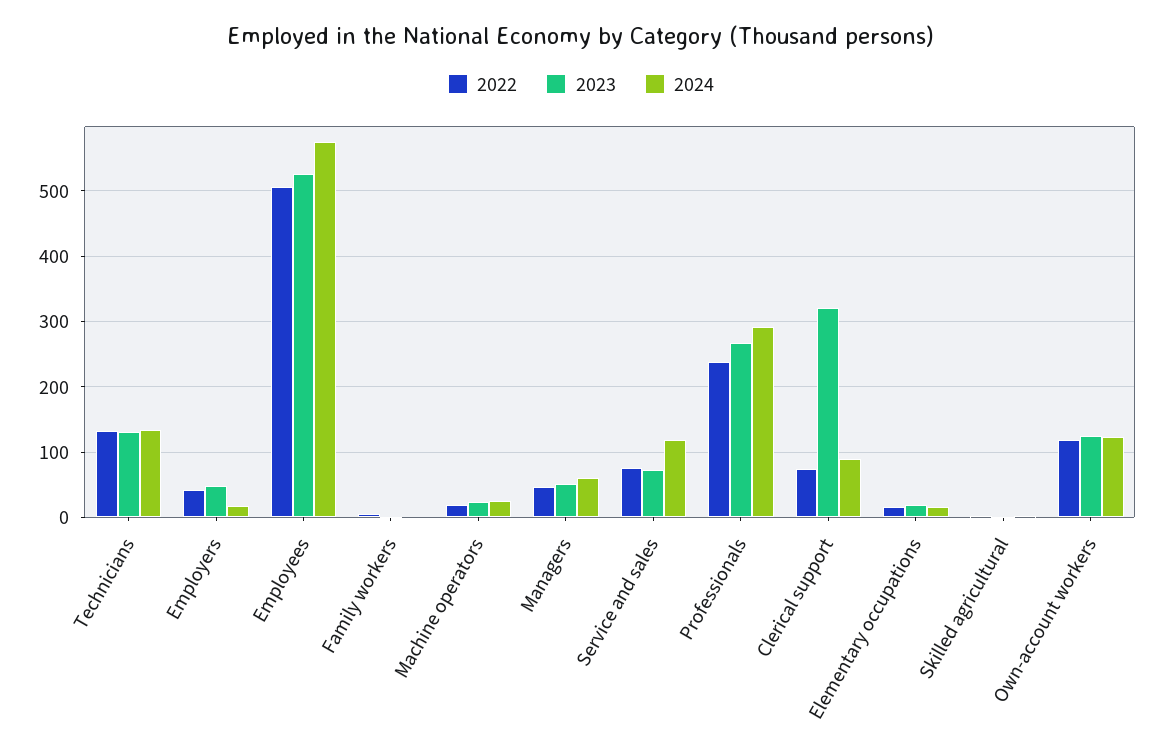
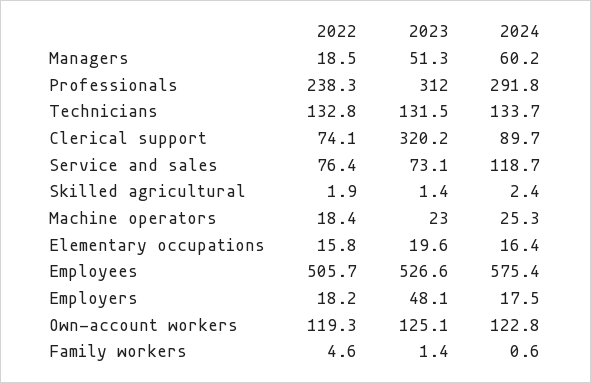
2022, Employers: 40 -> 18.2
2022, Managers: 50 -> 18.5
2023, Professionals: 270 -> 312

